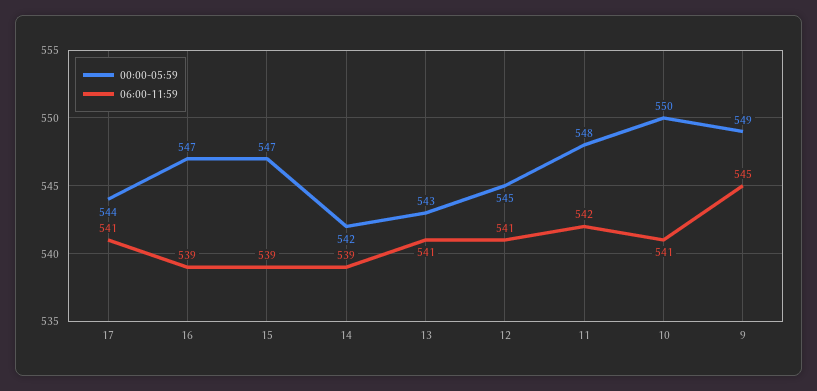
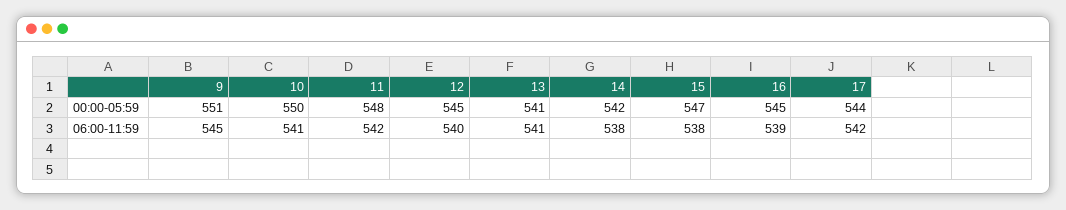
06:00-11:59, 17: 541 -> 542
00:00-05:59, 16: 547 -> 545
06:00-11:59, 15: 539 -> 538
06:00-11:59, 14: 539 -> 538
00:00-05:59, 13: 543 -> 541
06:00-11:59, 12: 541 -> 540
00:00-05:59, 9: 549 -> 551

